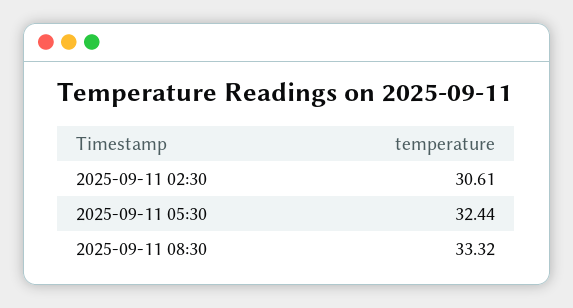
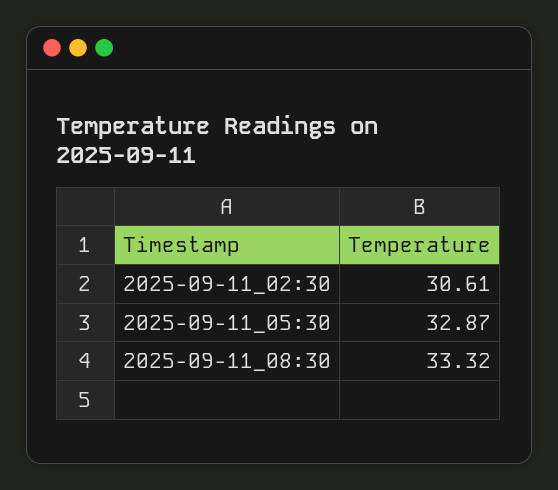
2025-09-11 05:30: 32.44 -> 32.87

